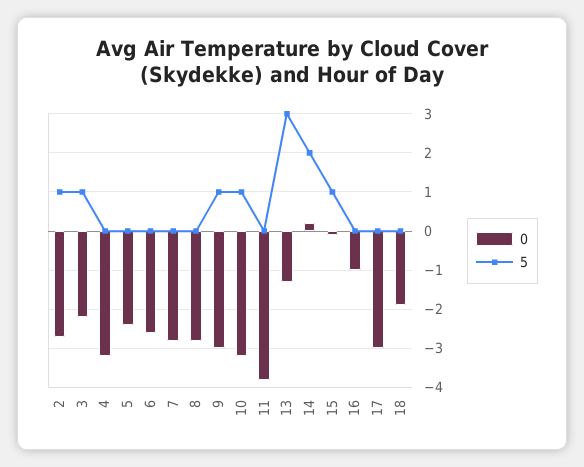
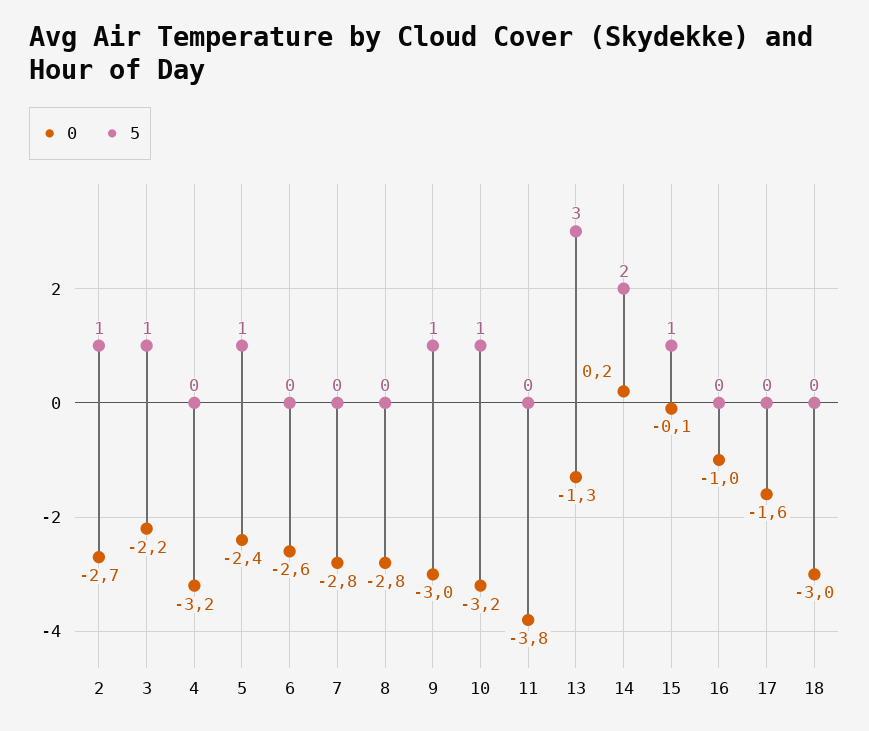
5, 5: 0 -> 1
0, 17: -3 -> -1.6
0, 18: -2 -> -3

